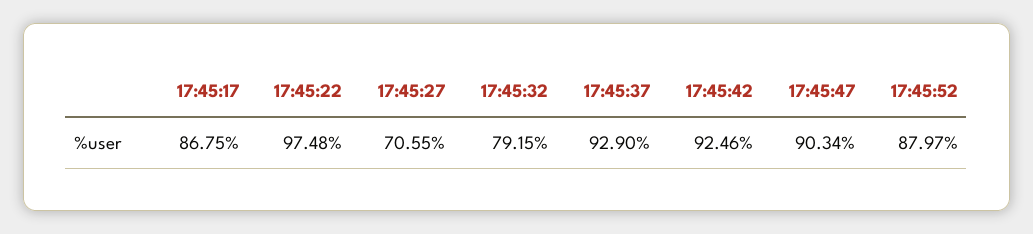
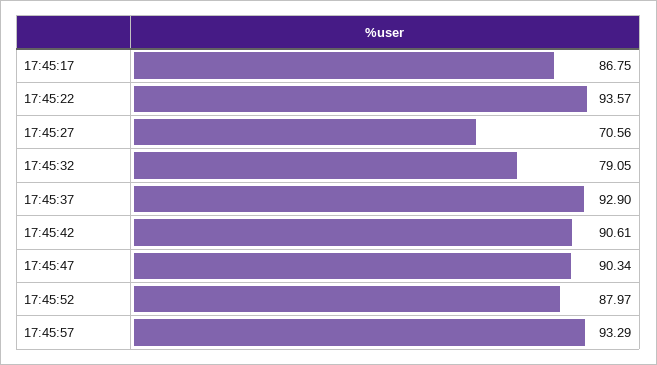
17:45:22: 97.48 -> 93.57
17:45:27: 70.55 -> 70.56
17:45:32: 79.15 -> 79.05
17:45:42: 92.46 -> 90.61
17:45:57: none -> 93.29

